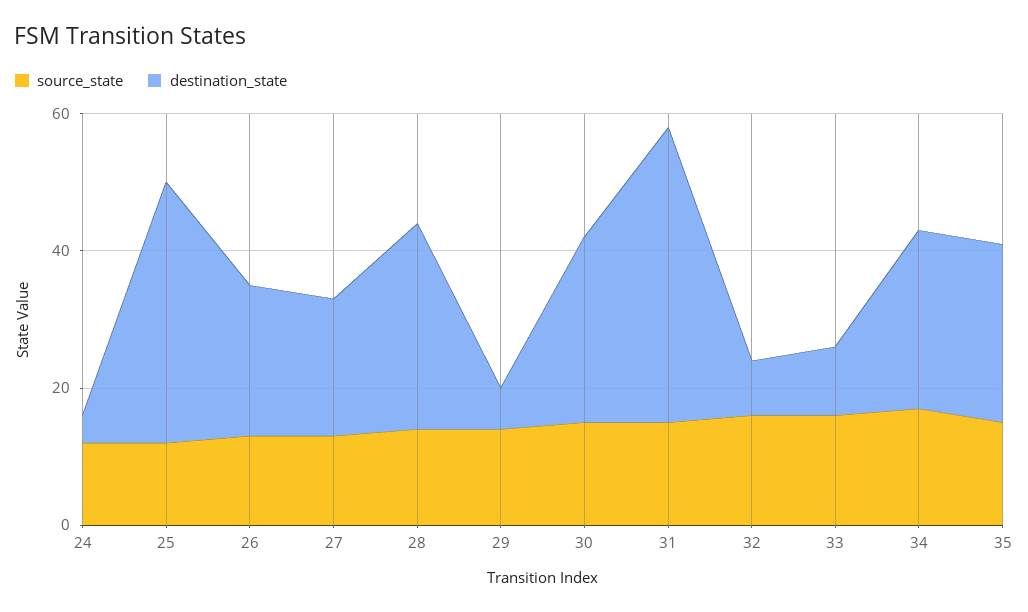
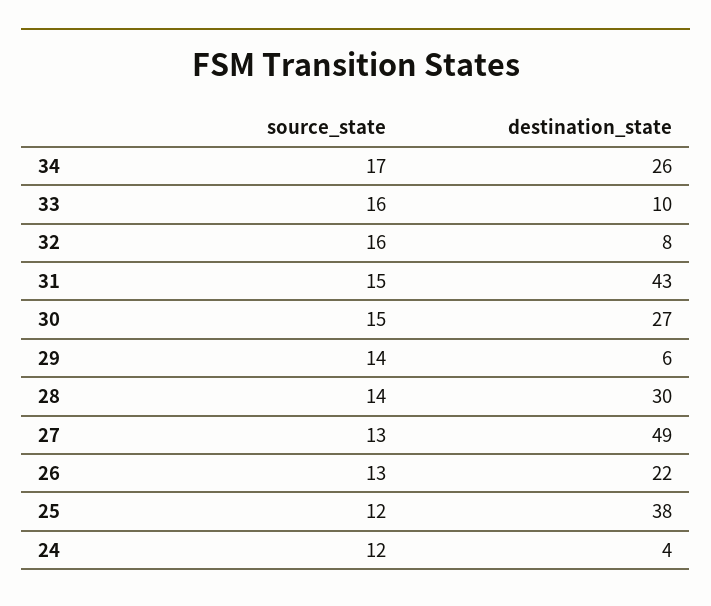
destination_state, 27: 20 -> 49
source_state, 35: 15 -> none
destination_state, 35: 25 -> none

